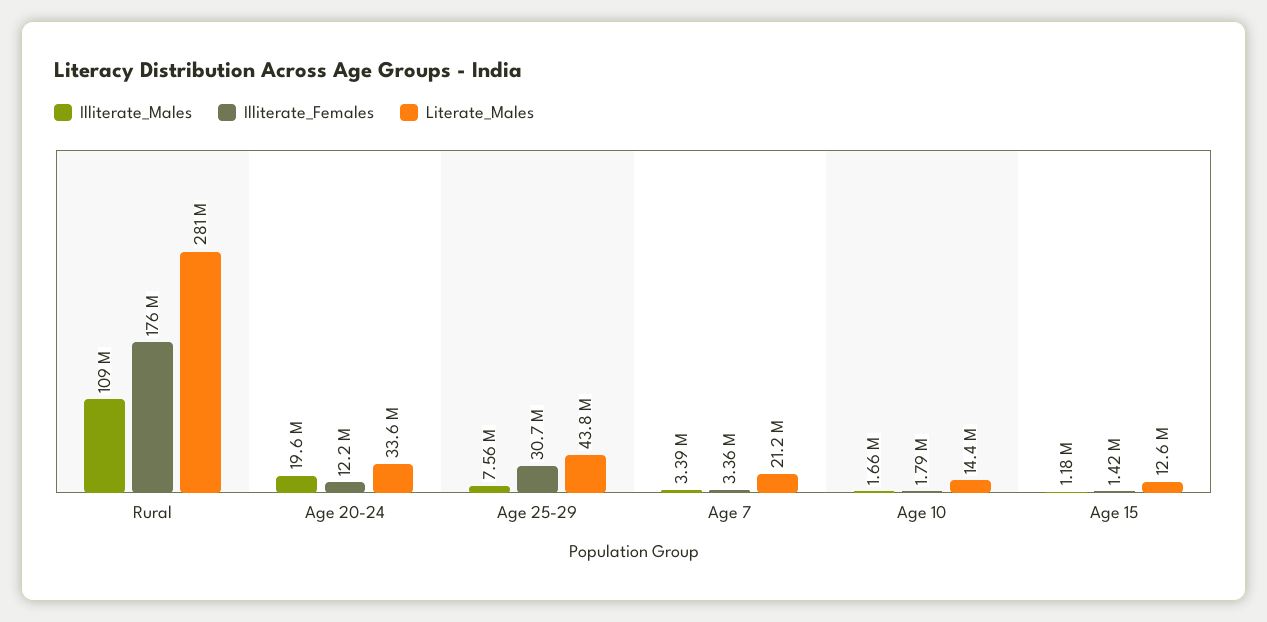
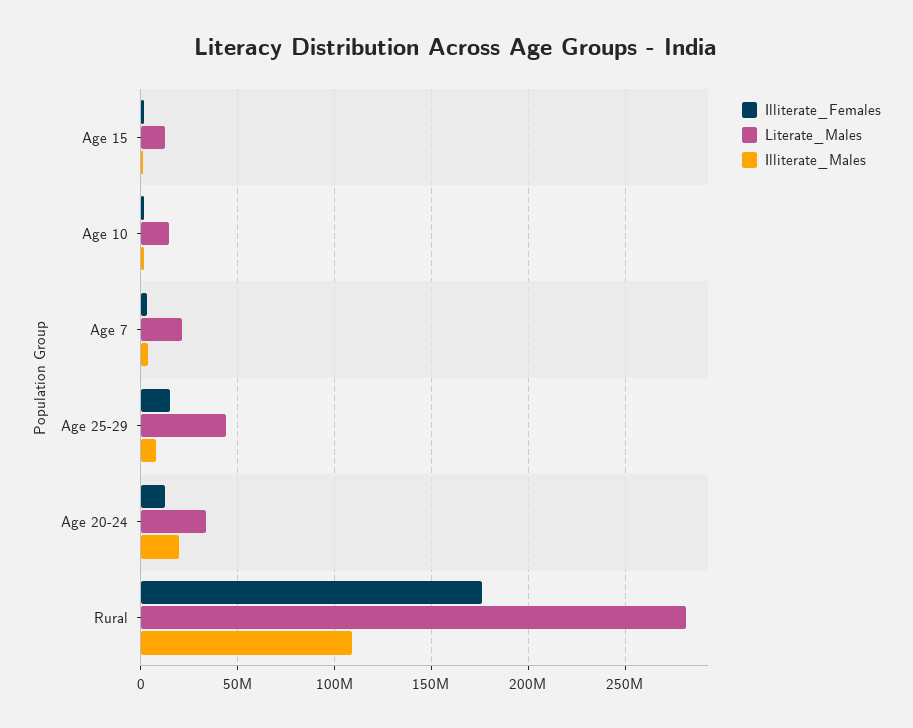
Illiterate_Females, Age 25-29: 30700000 -> 15000000

